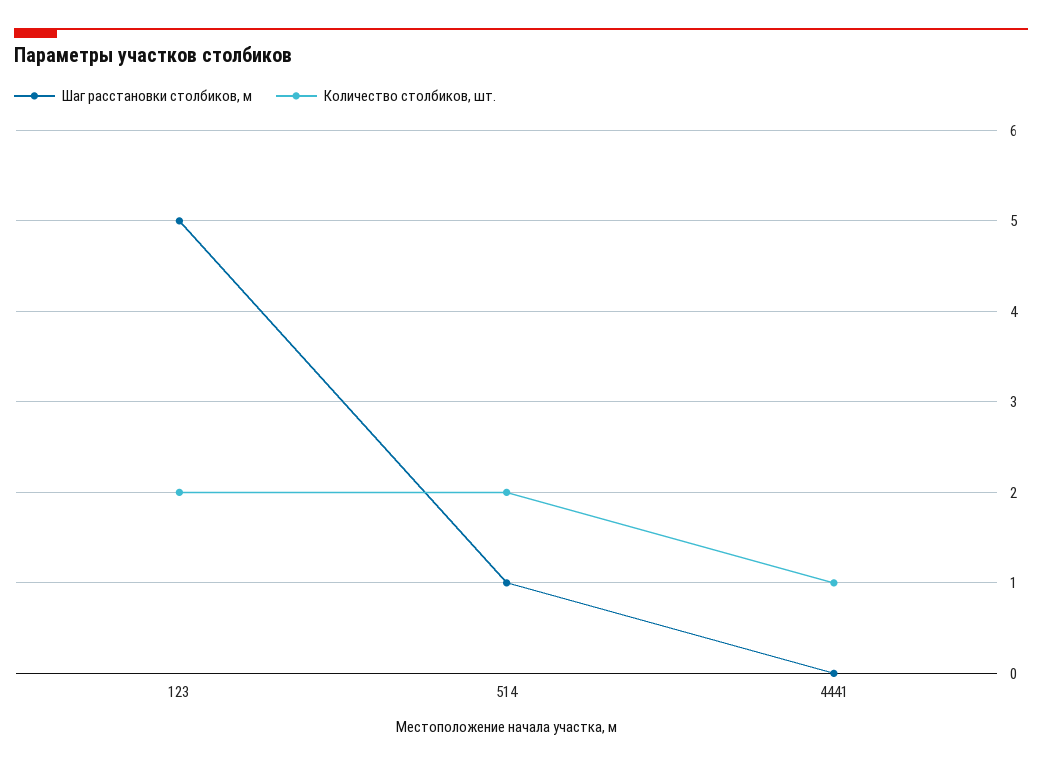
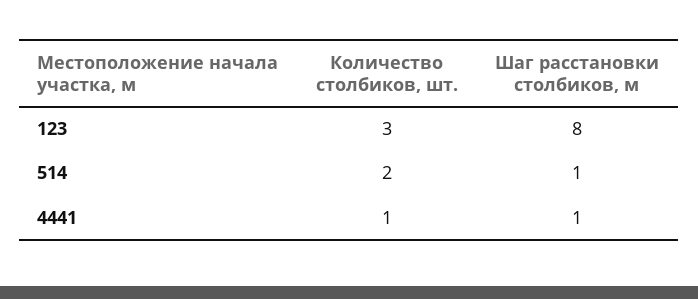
Шаг расстановки столбиков, м, 123: 5 -> 8
Количество столбиков, шт., 123: 2 -> 3
Шаг расстановки столбиков, м, 4441: 0 -> 1

